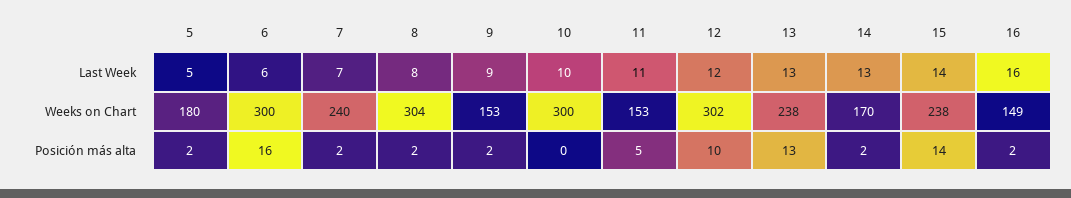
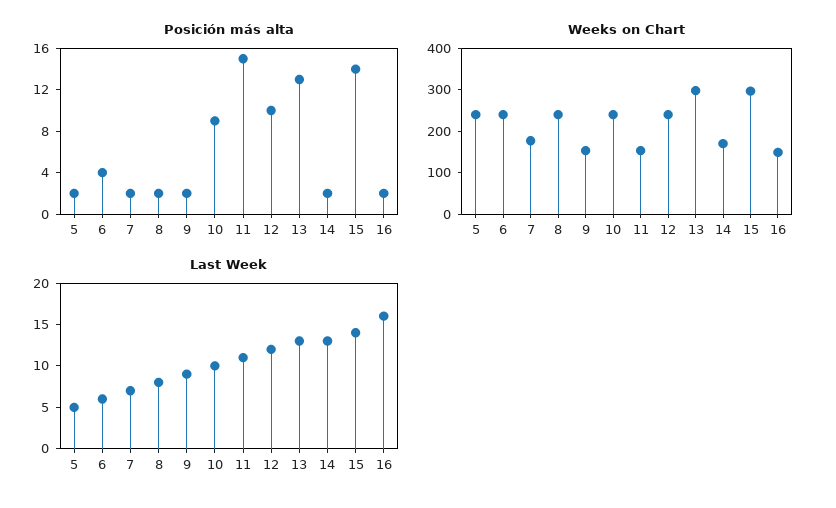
Weeks on Chart, 5: 180 -> 240
Weeks on Chart, 6: 300 -> 240
Weeks on Chart, 7: 240 -> 180
Weeks on Chart, 8: 304 -> 240
Weeks on Chart, 10: 300 -> 240
Weeks on Chart, 12: 302 -> 240
Weeks on Chart, 13: 238 -> 300
Weeks on Chart, 15: 238 -> 300
Posición más alta, 6: 16 -> 4
Posición más alta, 10: 0 -> 9
Posición más alta, 11: 5 -> 15

